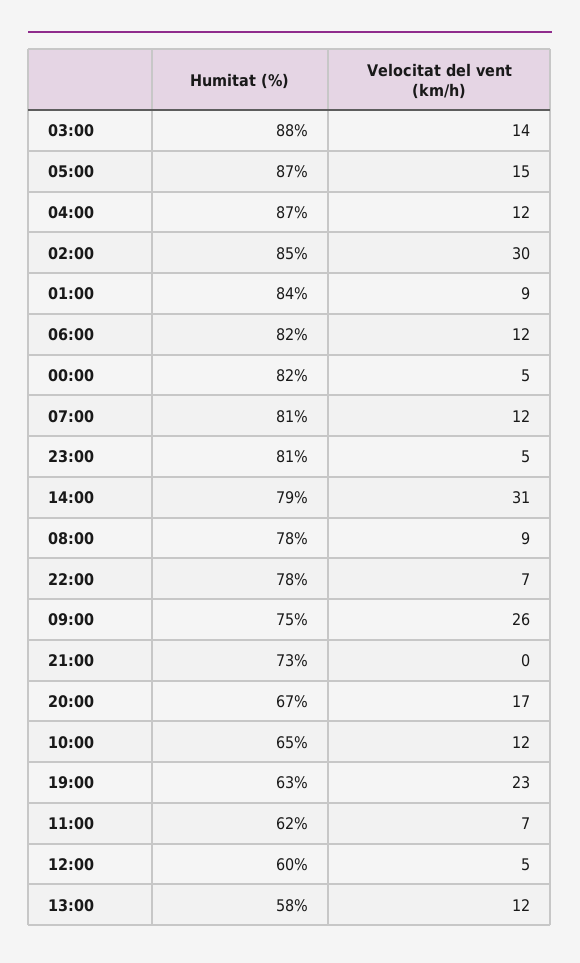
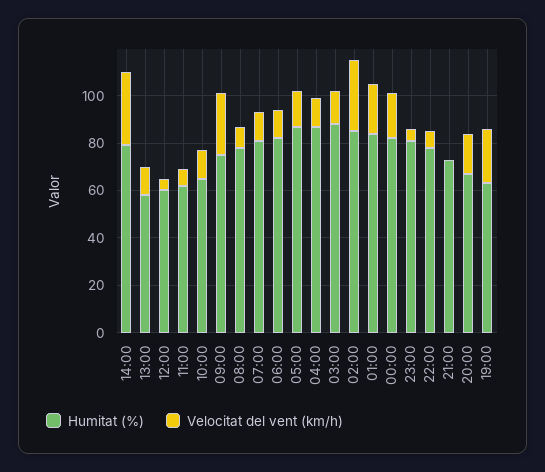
Velocitat del vent (km/h), 01:00: 9 -> 20
Velocitat del vent (km/h), 00:00: 5 -> 20

